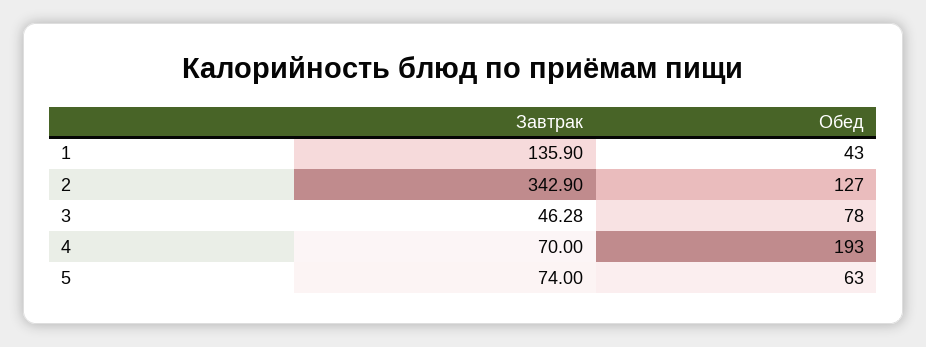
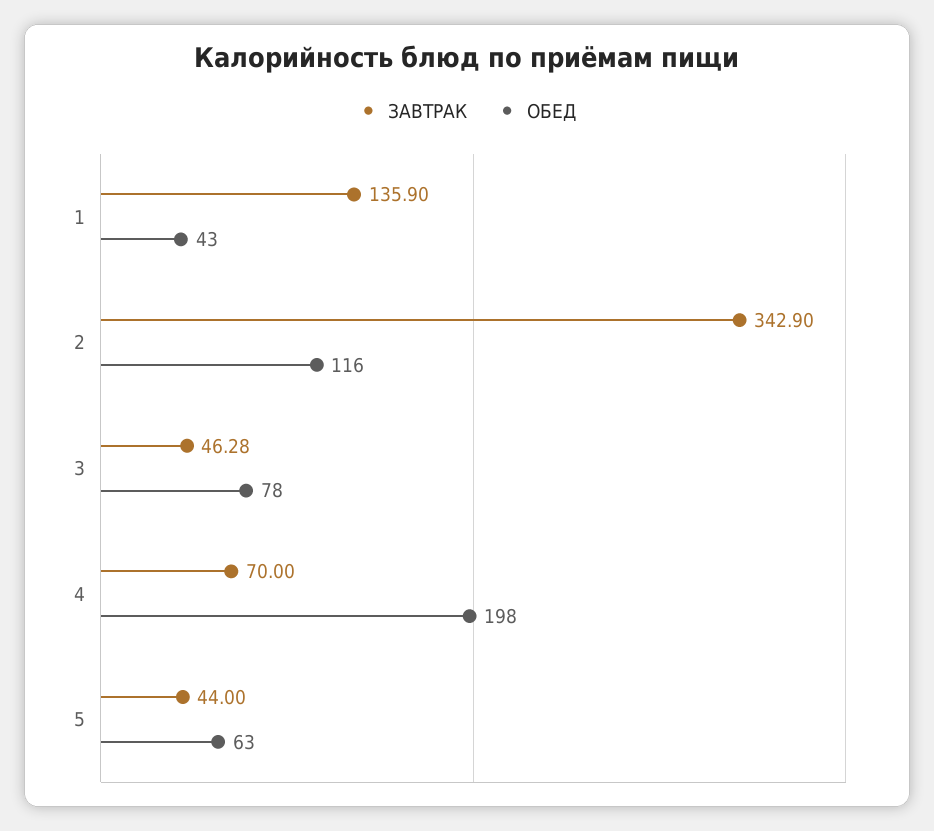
Обед, 2: 127 -> 116
Обед, 4: 193 -> 198
Завтрак, 5: 74 -> 44

